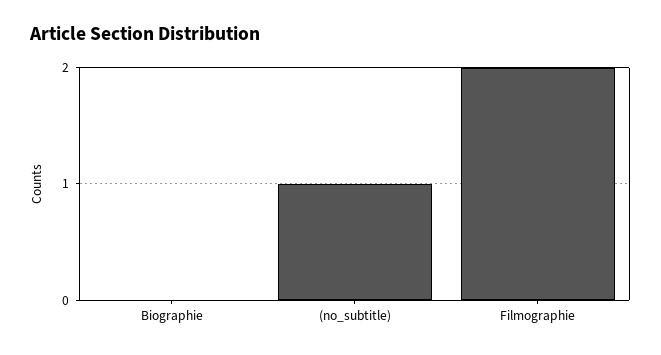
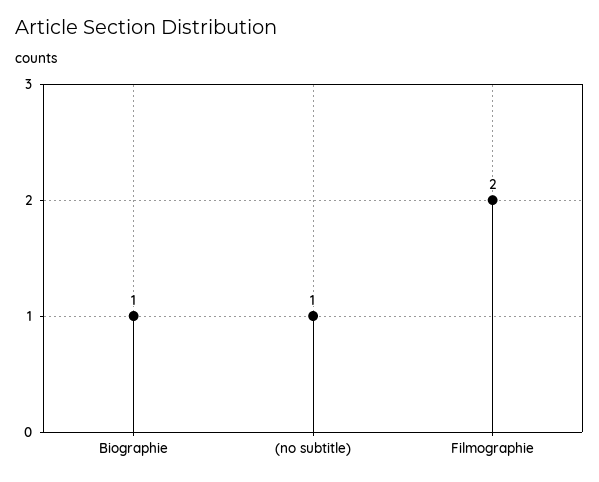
Biographie: 0 -> 1

